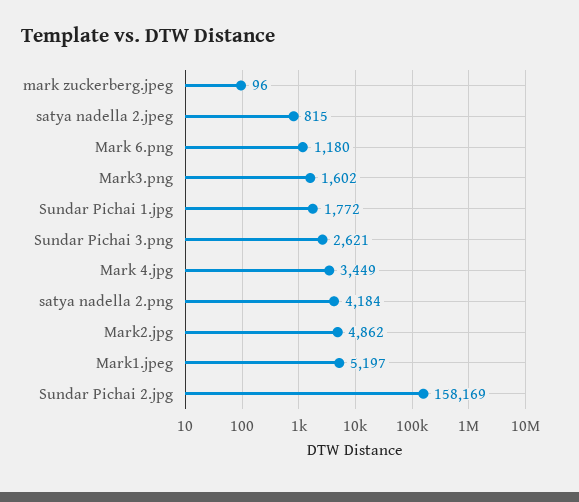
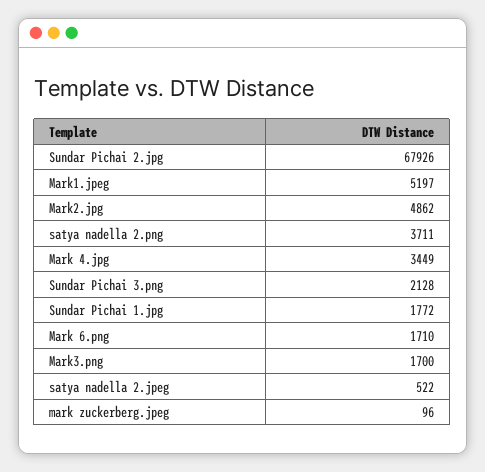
satya nadella 2.jpeg: 815 -> 522
Mark 6.png: 1180 -> 1710
Mark3.png: 1602 -> 1700
Sundar Pichai 3.png: 2621 -> 2128
satya nadella 2.png: 4184 -> 3711
Sundar Pichai 2.jpg: 158169 -> 67926

